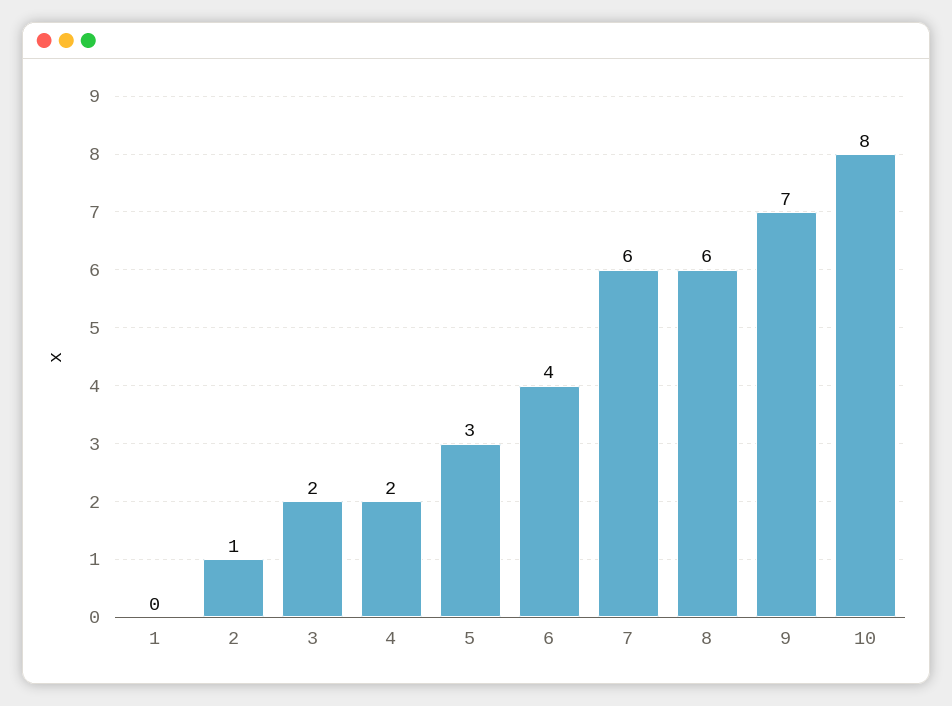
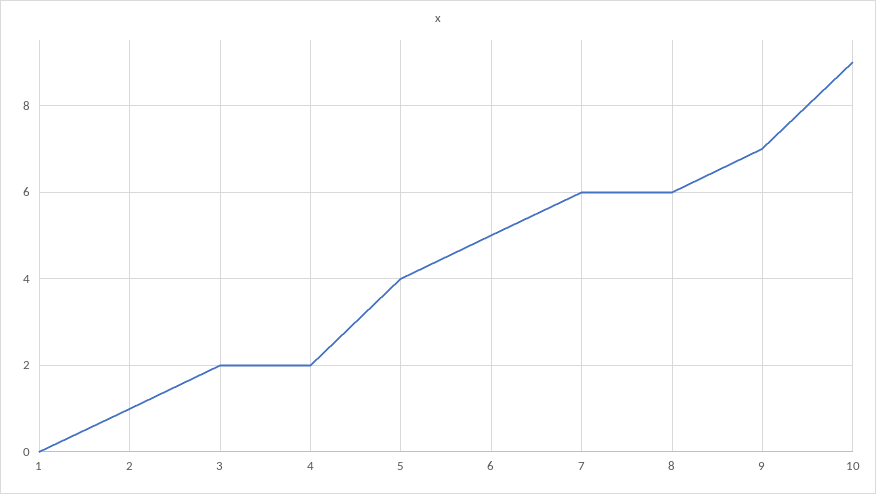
5: 3 -> 4
6: 4 -> 5
10: 8 -> 9

